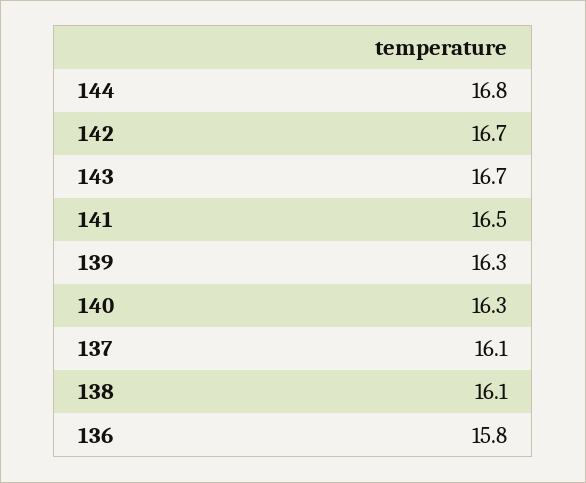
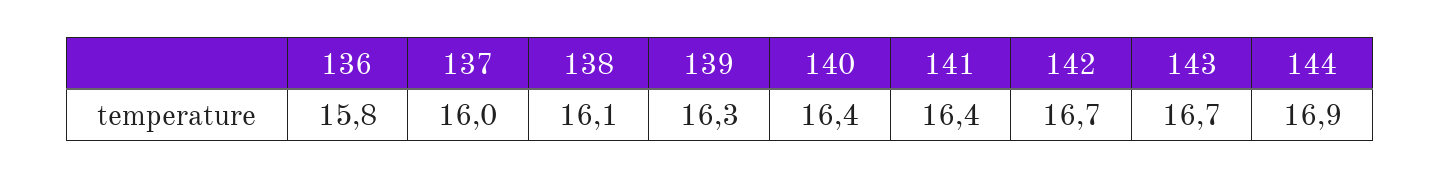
144: 16.8 -> 16.9
141: 16.5 -> 16.4
140: 16.3 -> 16.4
137: 16.1 -> 16

